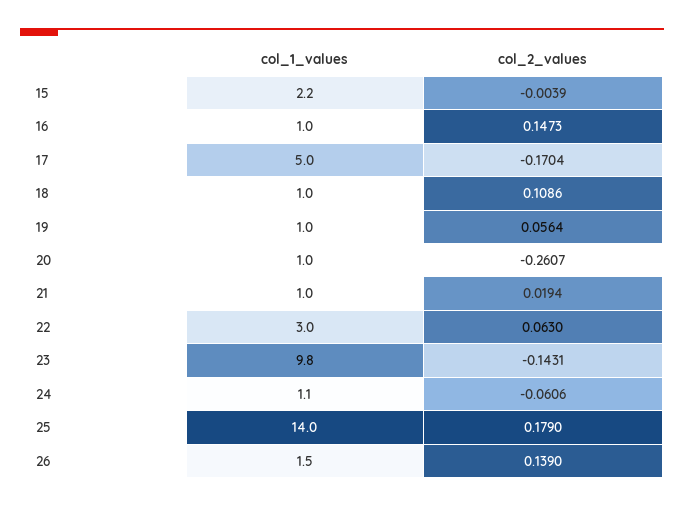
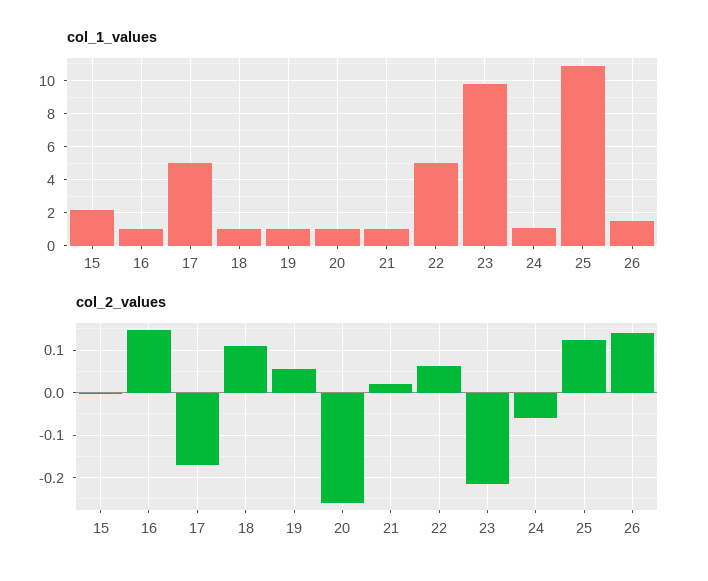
col_1_values, 22: 3 -> 5
col_2_values, 23: -0.1431 -> -0.22
col_1_values, 25: 14 -> 11
col_2_values, 25: 0.179 -> 0.12

